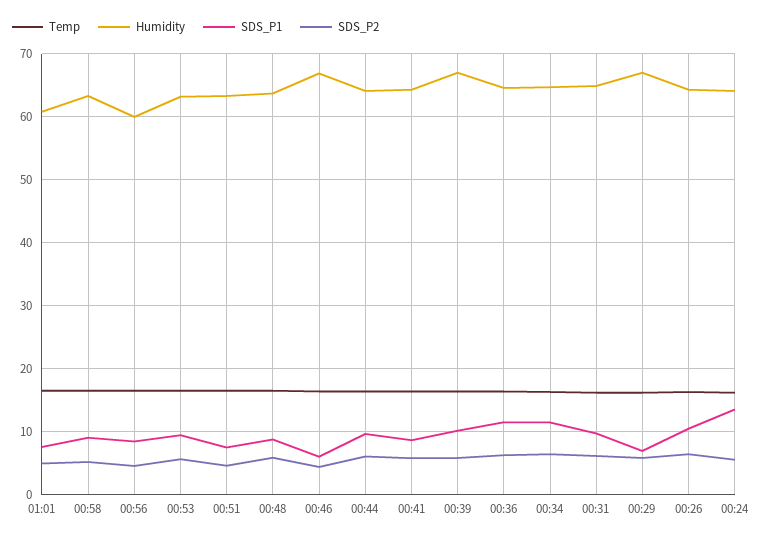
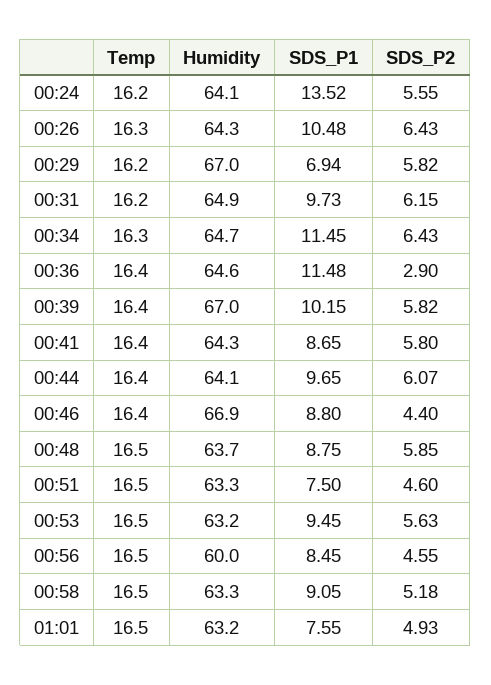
Humidity, 01:01: 61 -> 63.2
SDS_P1, 00:46: 6 -> 8.8
SDS_P2, 00:36: 6 -> 2.9

